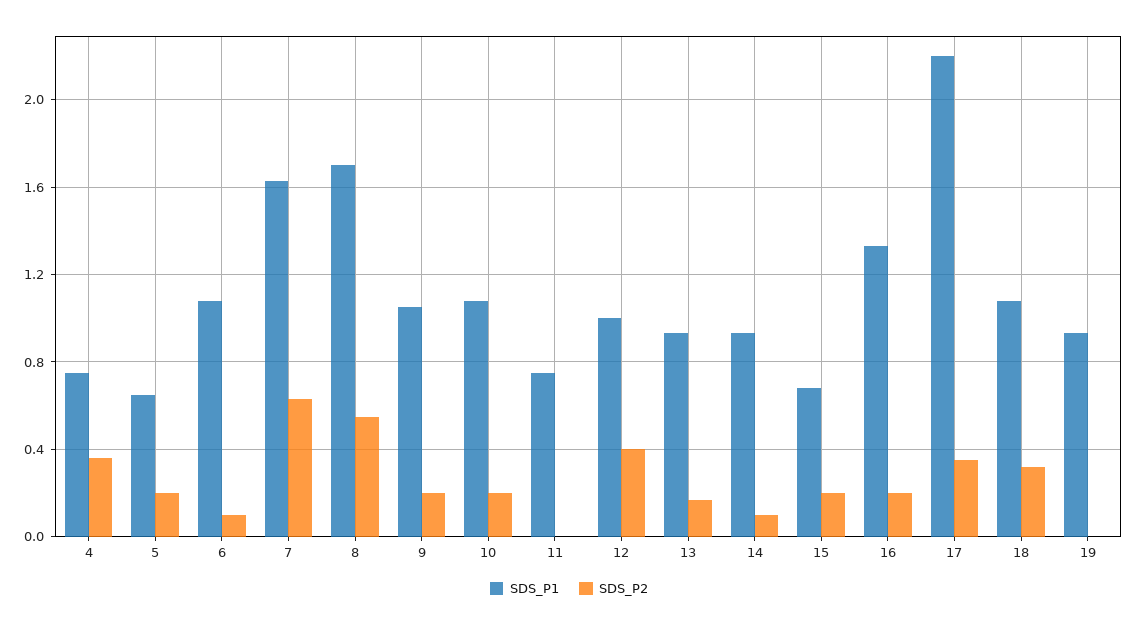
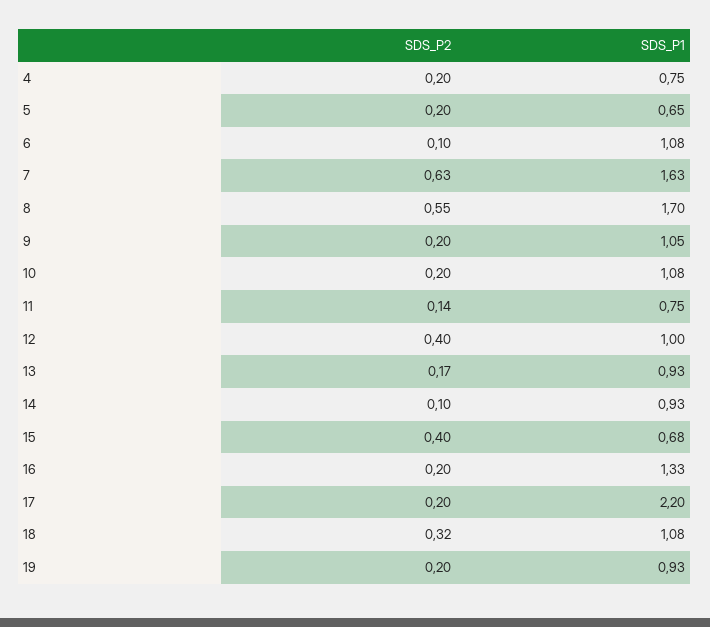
SDS_P2, 4: 0.35 -> 0.2
SDS_P2, 11: 0 -> 0.14
SDS_P2, 15: 0.2 -> 0.4
SDS_P2, 17: 0.35 -> 0.2
SDS_P2, 19: 0 -> 0.2

